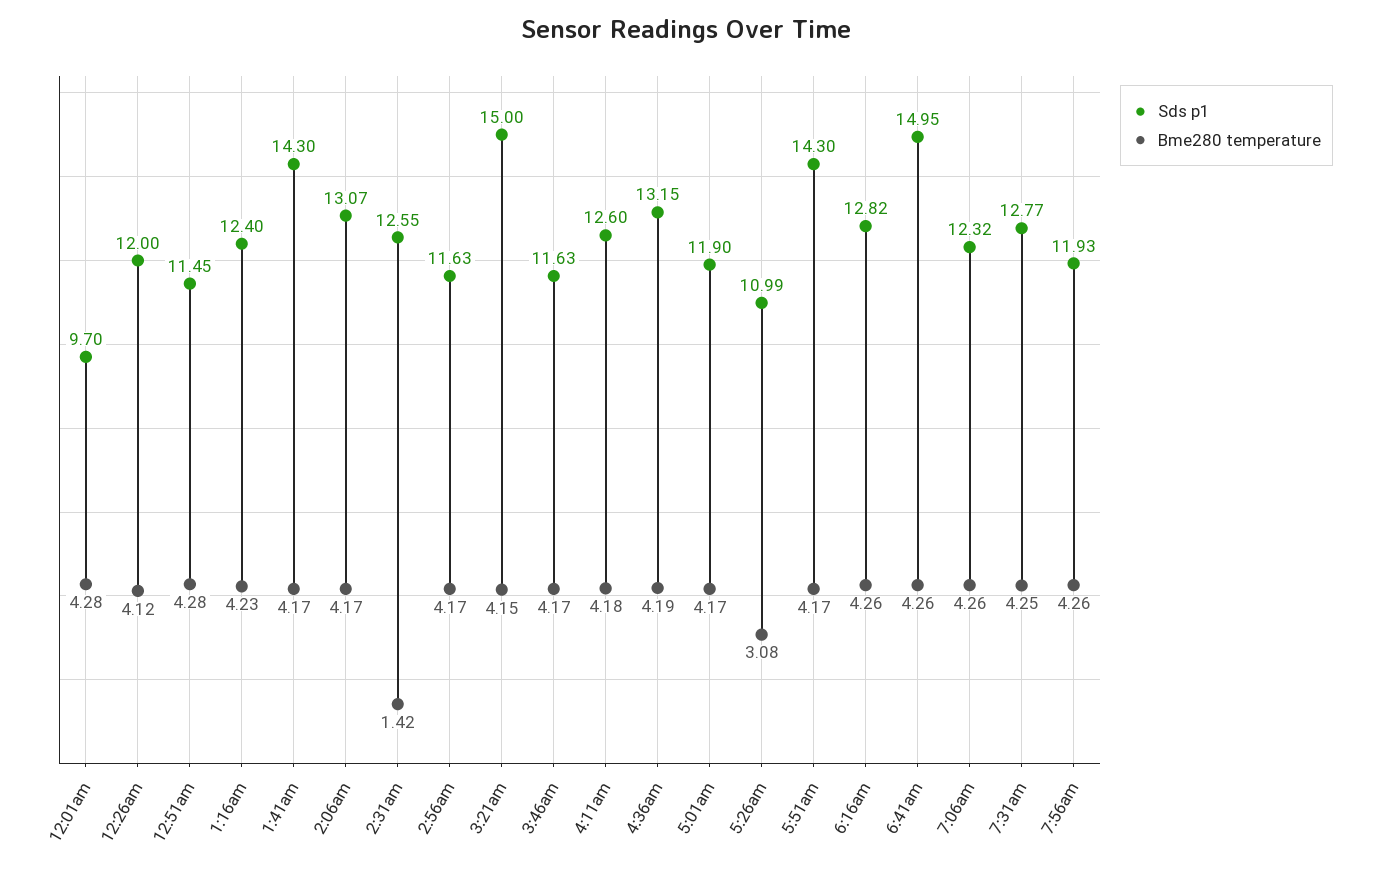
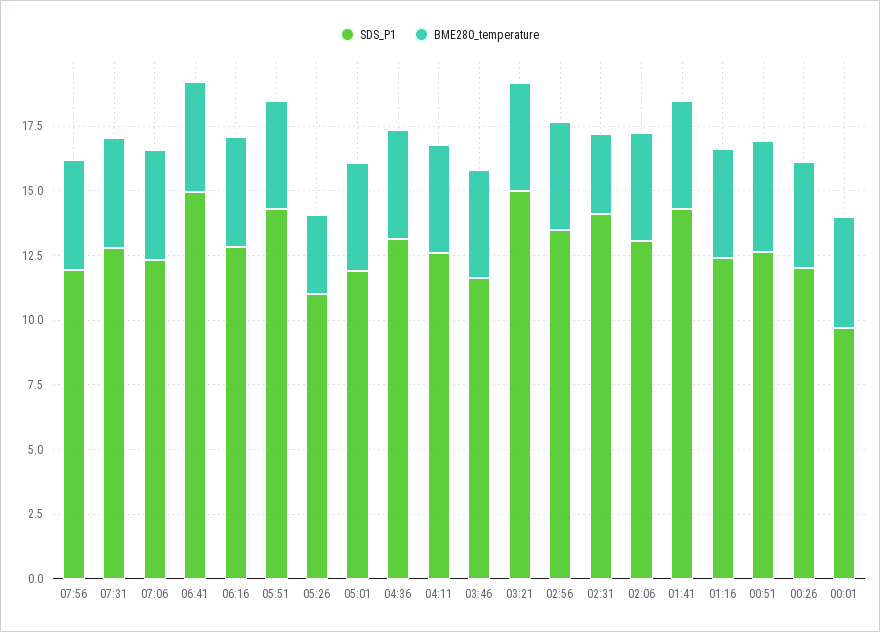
Sds p1, 12:51am: 11.45 -> 12.5
Sds p1, 2:31am: 12.55 -> 14
Bme280 temperature, 2:31am: 1.42 -> 3
Sds p1, 2:56am: 11.63 -> 13.5

